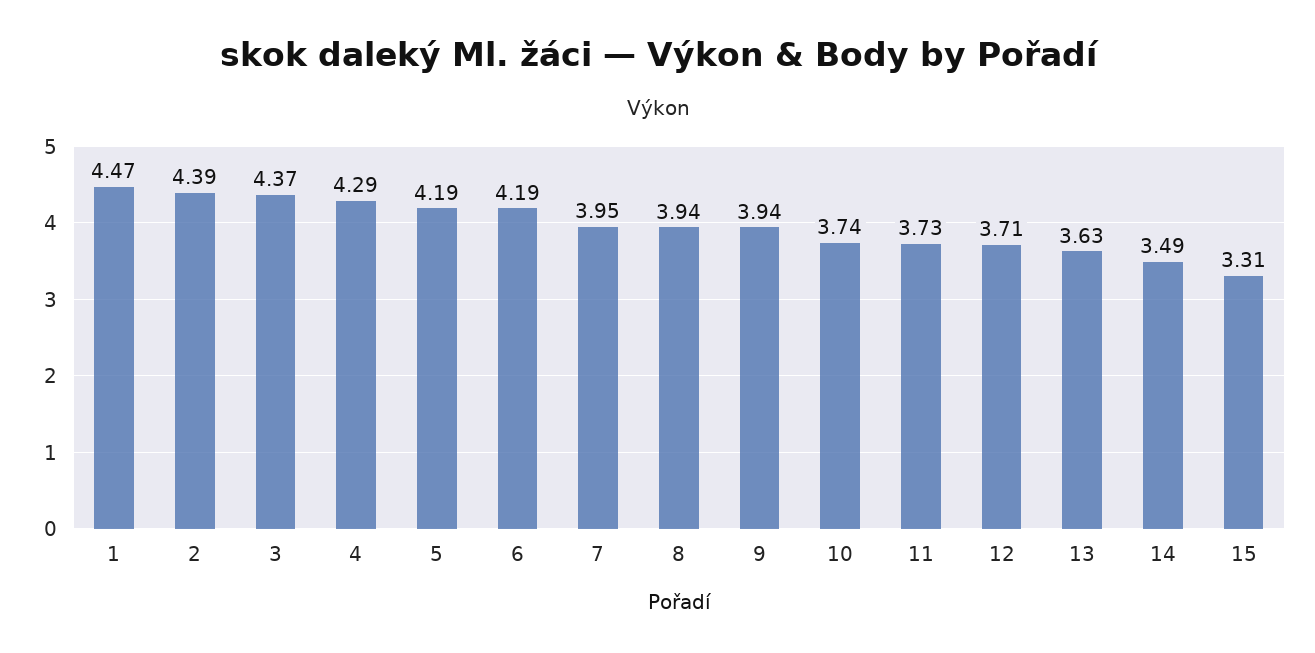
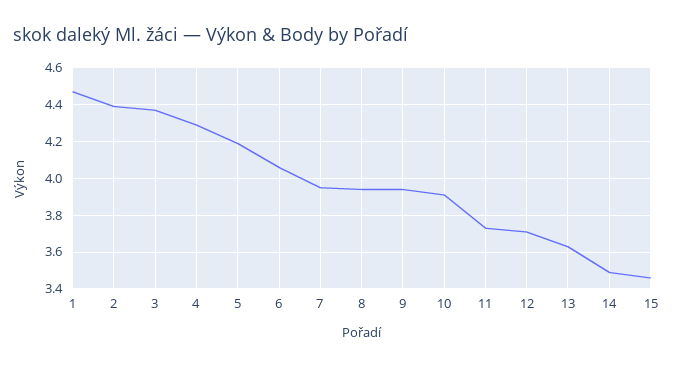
6: 4.19 -> 4.05
10: 3.74 -> 3.9
15: 3.31 -> 3.45

